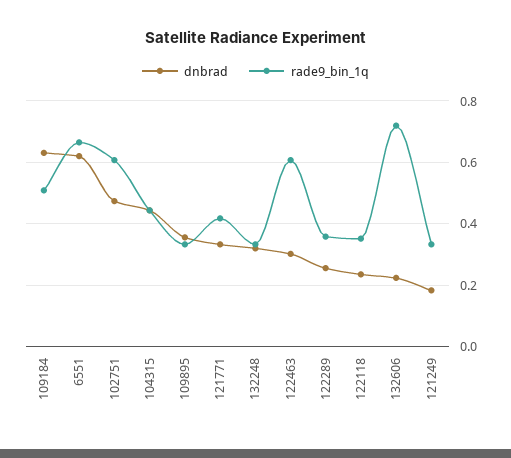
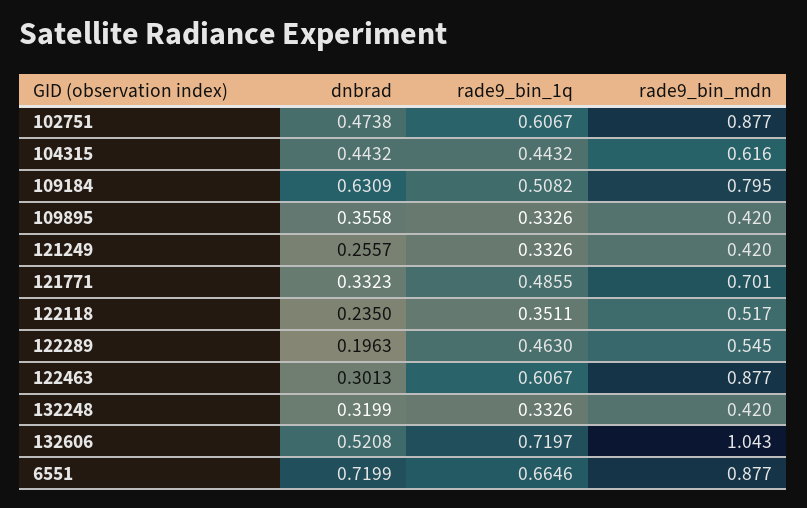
dnbrad, 6551: 0.62 -> 0.7199
rade9_bin_1q, 121771: 0.42 -> 0.4855
dnbrad, 122289: 0.26 -> 0.1963
rade9_bin_1q, 122289: 0.36 -> 0.463
dnbrad, 132606: 0.22 -> 0.5208
dnbrad, 121249: 0.18 -> 0.2557
rade9_bin_mdn, 102751: none -> 0.877
rade9_bin_mdn, 104315: none -> 0.616
rade9_bin_mdn, 109184: none -> 0.795
rade9_bin_mdn, 109895: none -> 0.42
rade9_bin_mdn, 121249: none -> 0.42
rade9_bin_mdn, 121771: none -> 0.701
rade9_bin_mdn, 122118: none -> 0.517
rade9_bin_mdn, 122289: none -> 0.545
rade9_bin_mdn, 122463: none -> 0.877
rade9_bin_mdn, 132248: none -> 0.42
rade9_bin_mdn, 132606: none -> 1.043
rade9_bin_mdn, 6551: none -> 0.877

